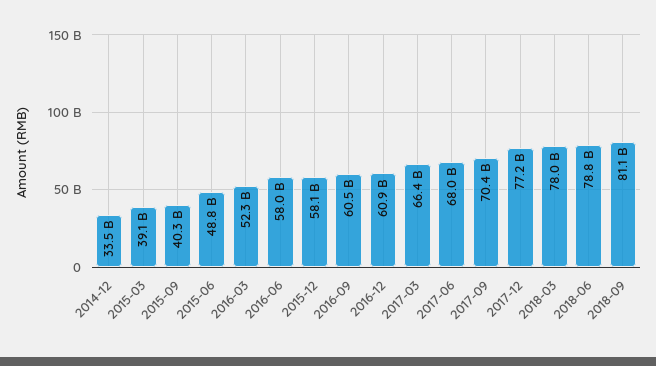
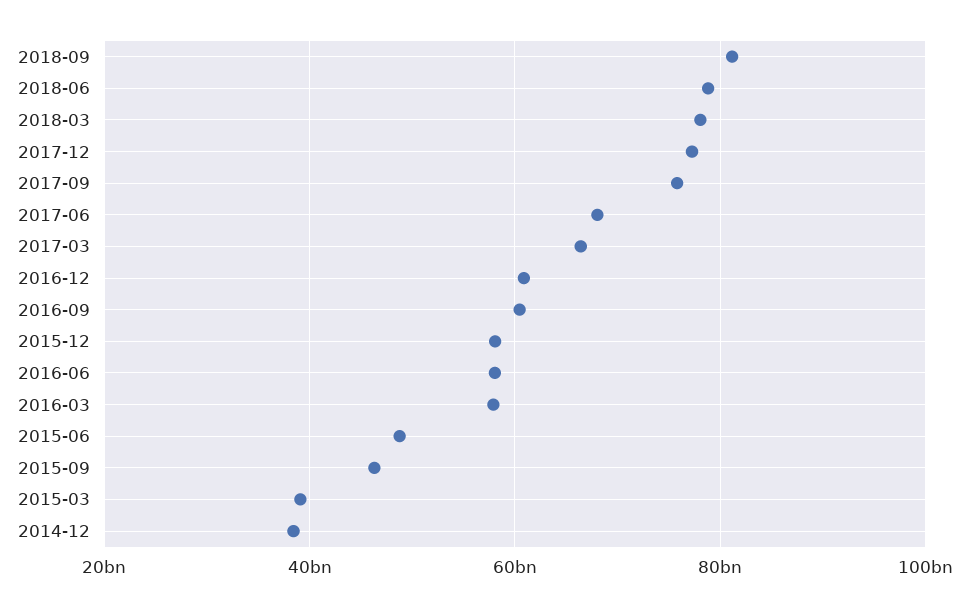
2014-12: 33500000000 -> 38000000000
2015-09: 40300000000 -> 46000000000
2016-03: 52300000000 -> 58000000000
2017-09: 70400000000 -> 76000000000

